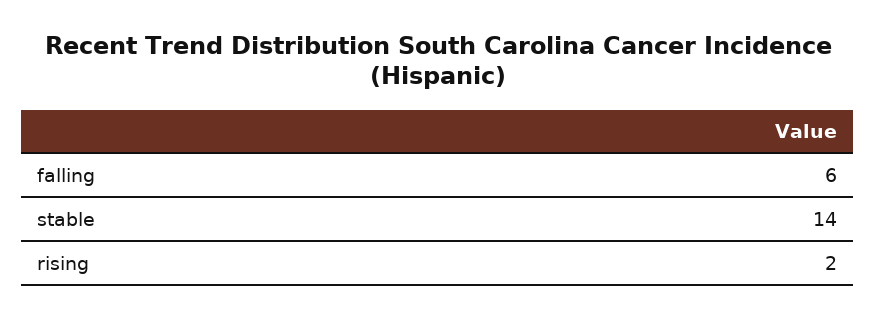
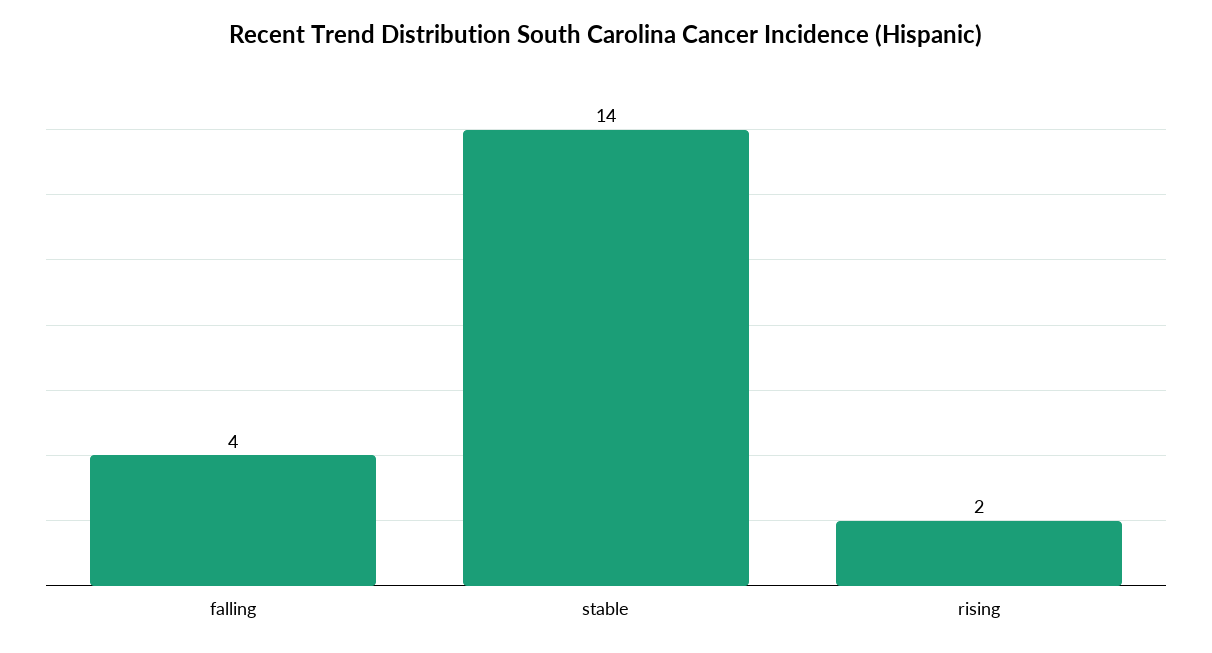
falling: 6 -> 4

